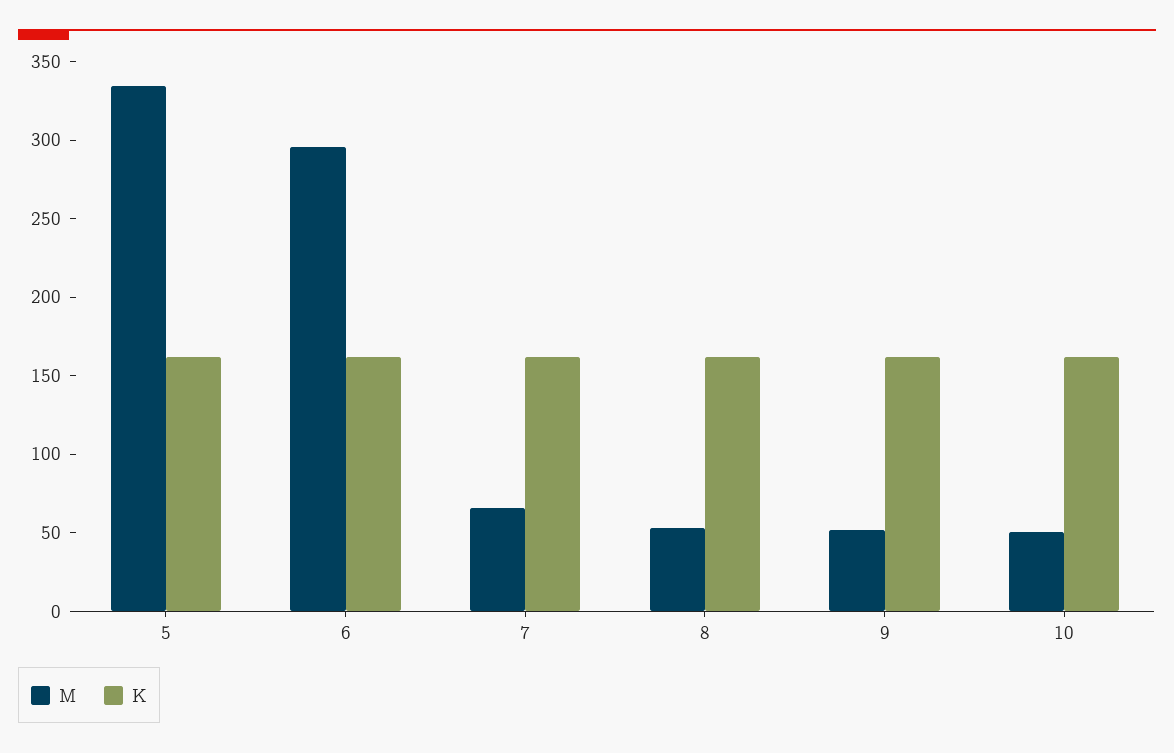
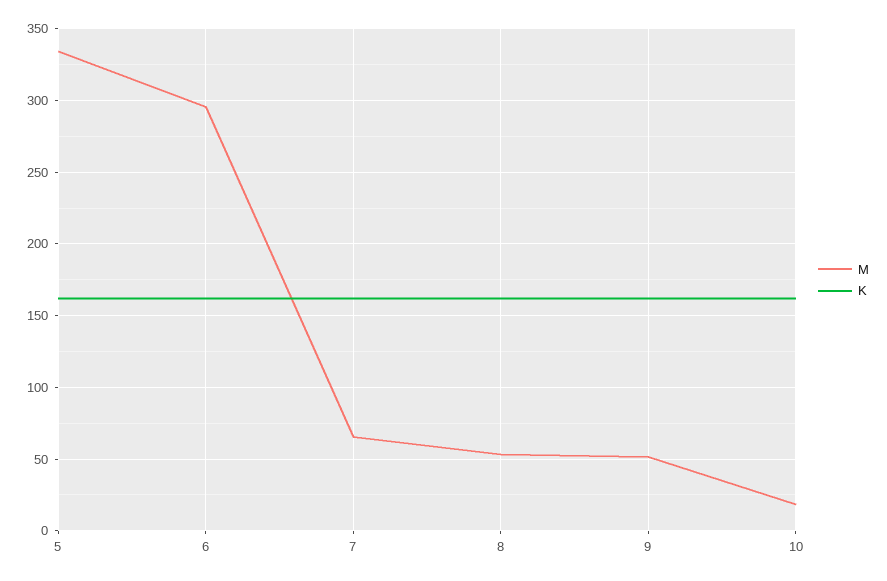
M, 10: 50 -> 20

